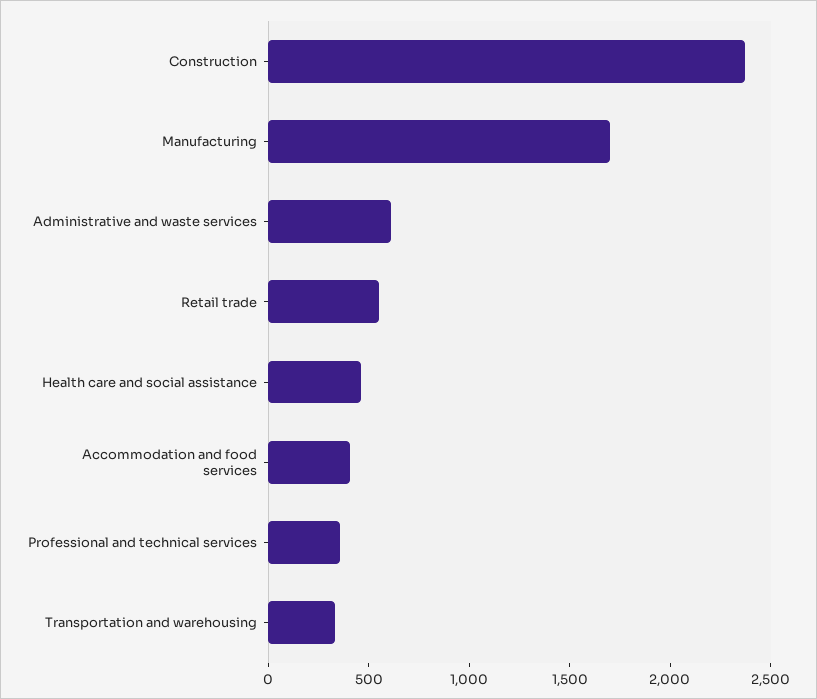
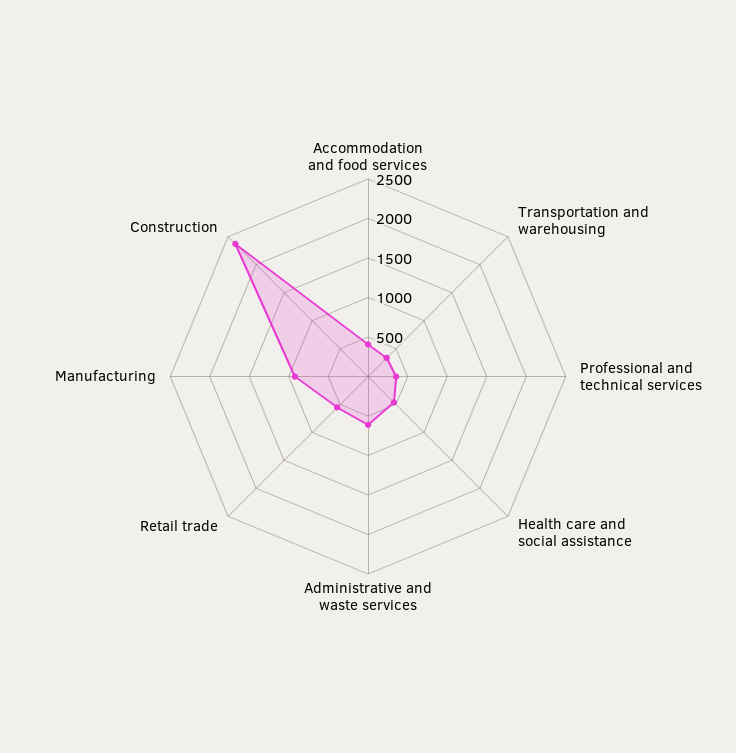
Manufacturing: 1700 -> 1000

